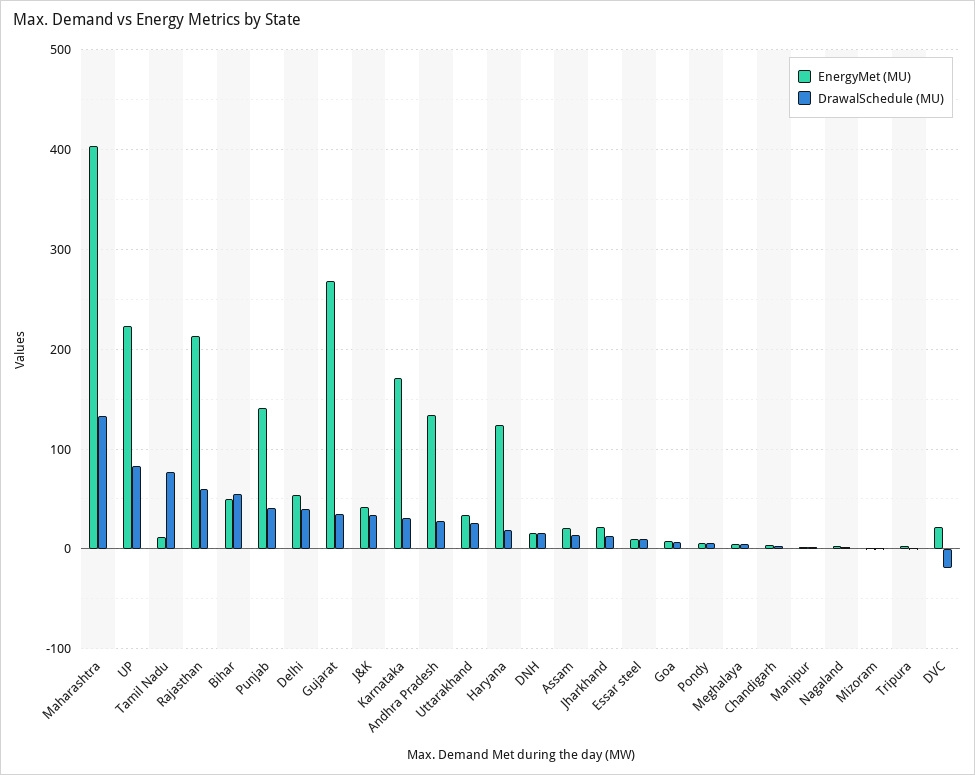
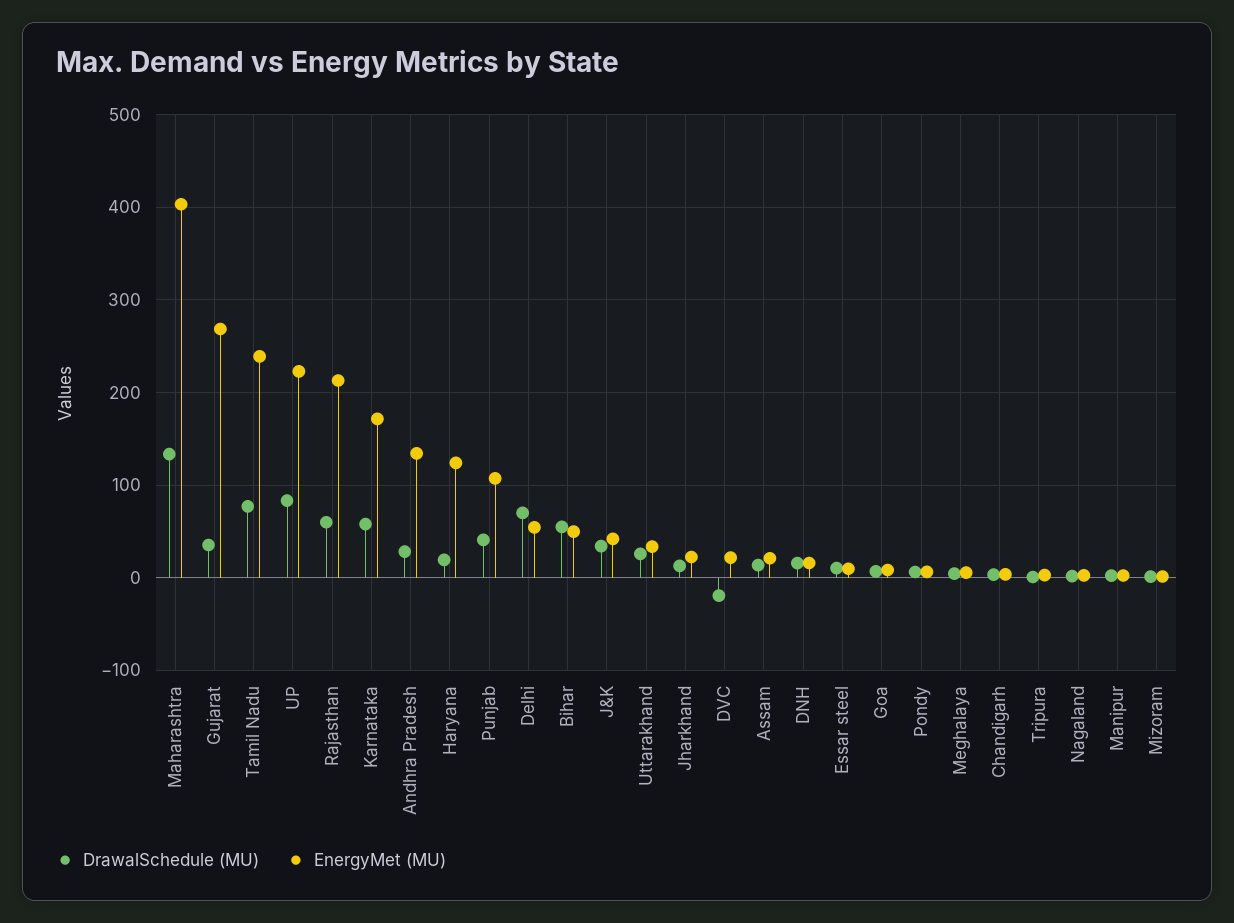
EnergyMet (MU), Tamil Nadu: 10 -> 240
EnergyMet (MU), Punjab: 140 -> 110
DrawalSchedule (MU), Delhi: 40 -> 70
DrawalSchedule (MU), Karnataka: 30 -> 60

